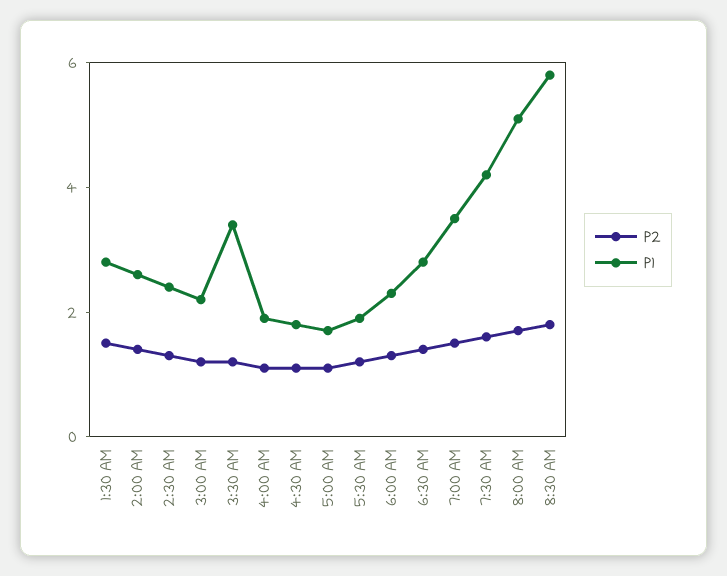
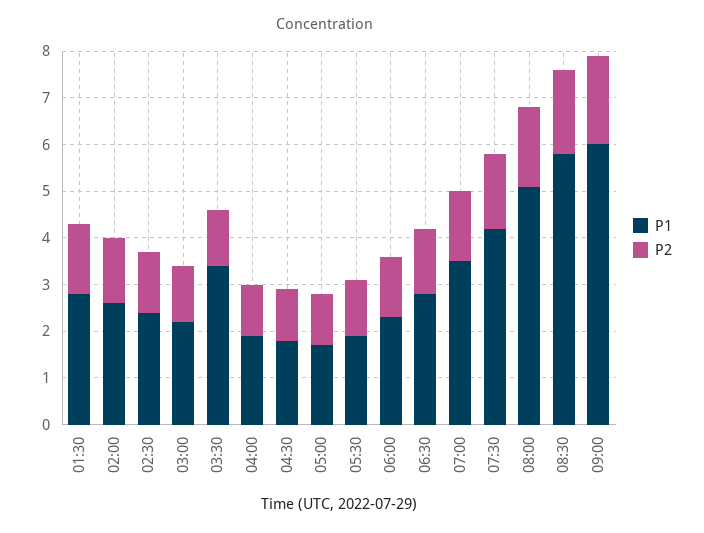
P1, 09:00: none -> 6
P2, 09:00: none -> 2

